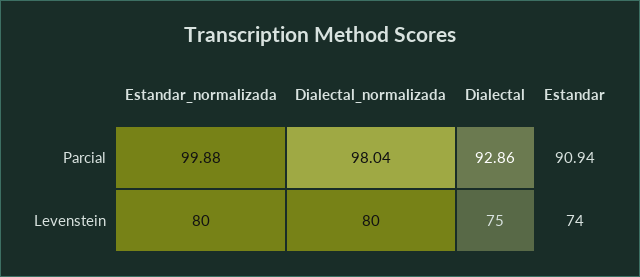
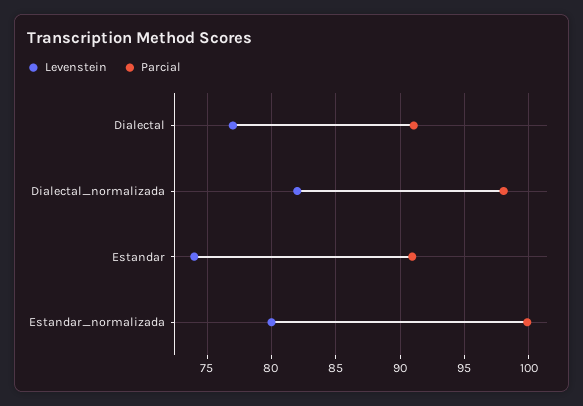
Parcial, Dialectal: 92.86 -> 91
Levenstein, Dialectal_normalizada: 80 -> 82
Levenstein, Dialectal: 75 -> 77

